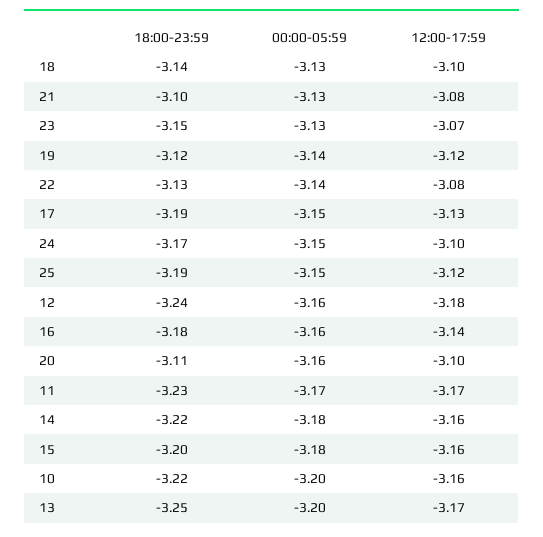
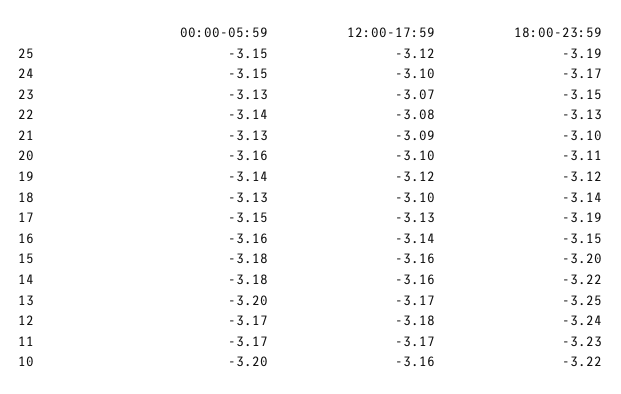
12:00-17:59, 21: -3.08 -> -3.09
00:00-05:59, 12: -3.16 -> -3.17
18:00-23:59, 16: -3.18 -> -3.15

